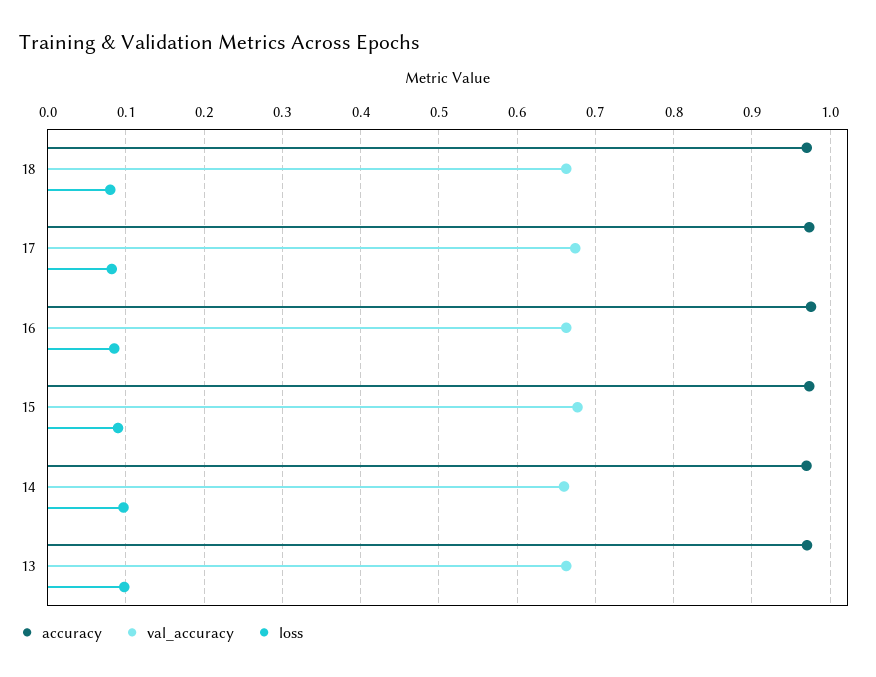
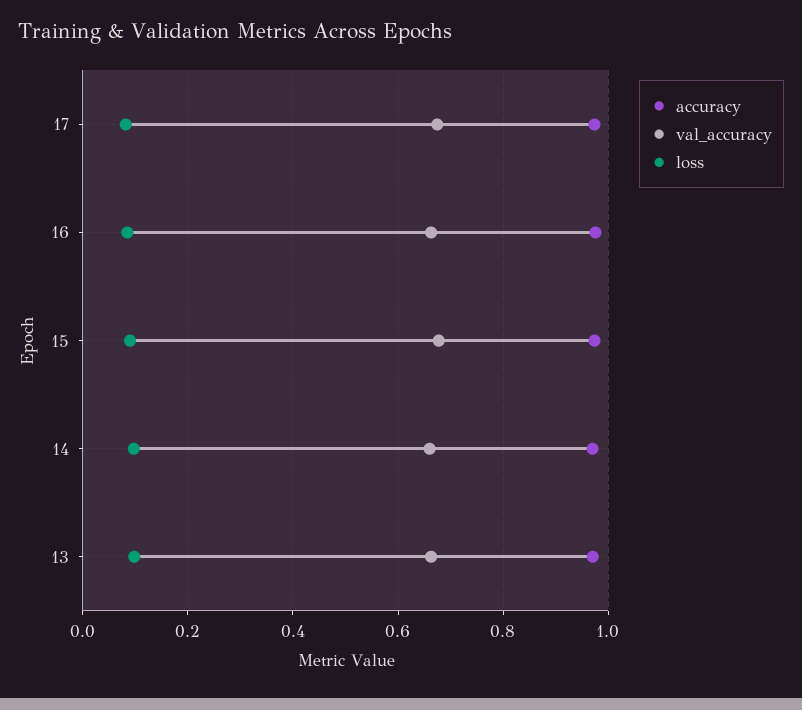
accuracy, 18: 0.97 -> none
val_accuracy, 18: 0.66 -> none
loss, 18: 0.08 -> none

